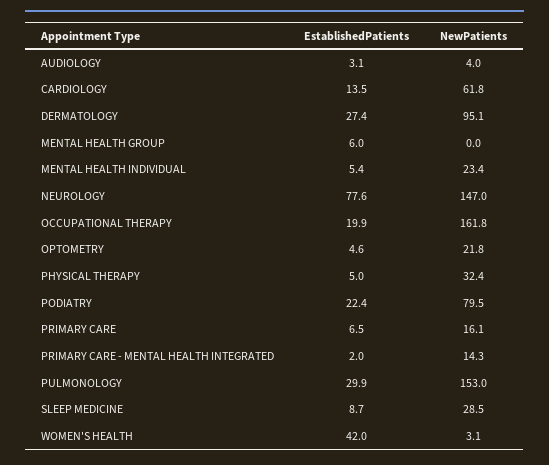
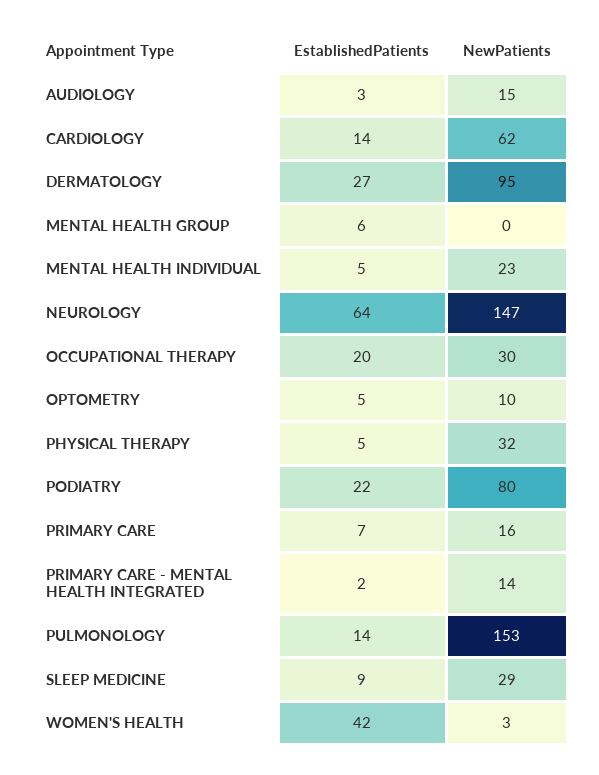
NewPatients, AUDIOLOGY: 4 -> 15
EstablishedPatients, NEUROLOGY: 77.6 -> 64
NewPatients, OCCUPATIONAL THERAPY: 161.8 -> 30
NewPatients, OPTOMETRY: 21.8 -> 10
EstablishedPatients, PULMONOLOGY: 29.9 -> 14

